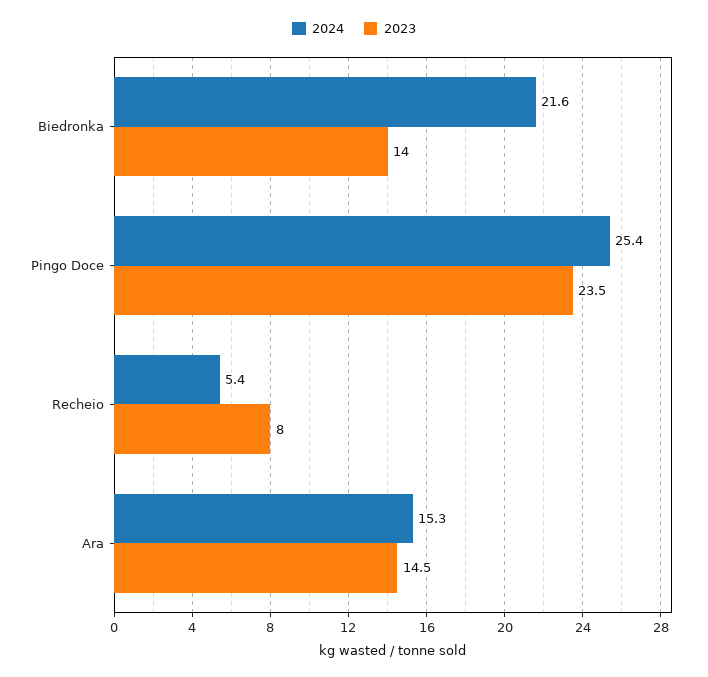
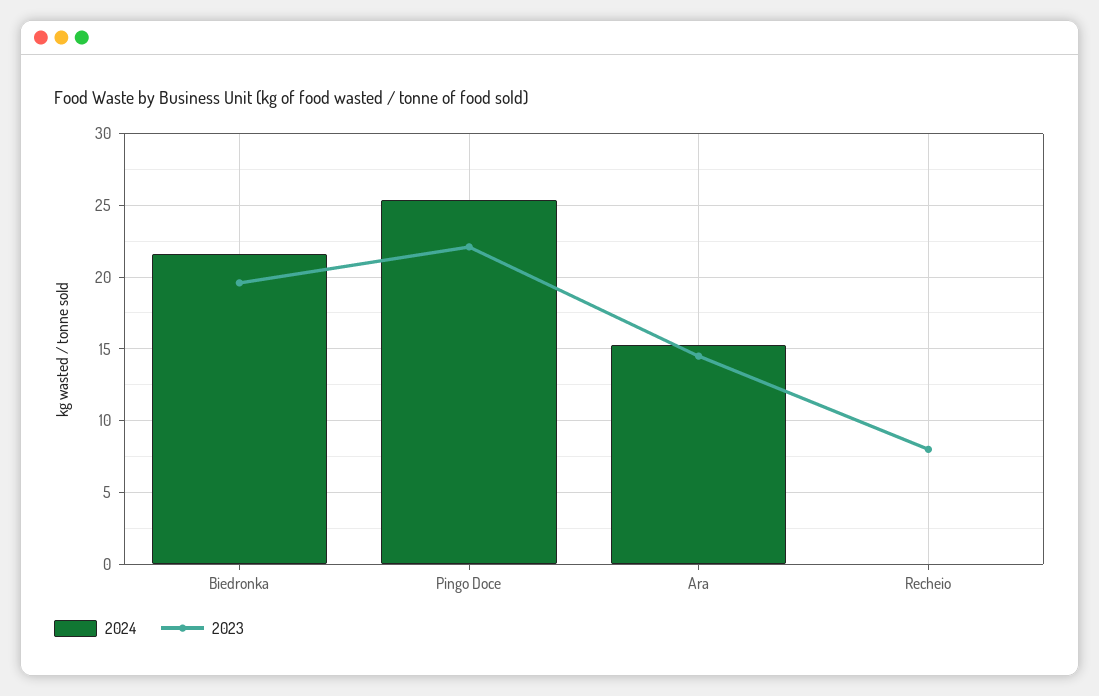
2023, Biedronka: 14 -> 19.5
2023, Pingo Doce: 23.5 -> 22
2024, Recheio: 5.4 -> 0

